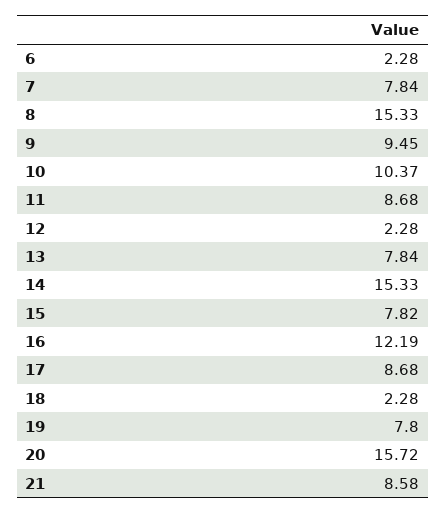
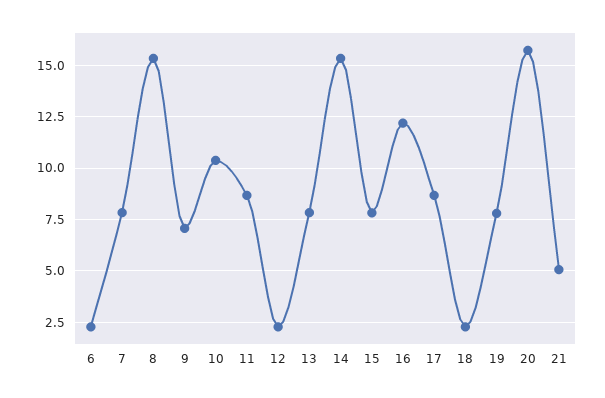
9: 9.45 -> 7
21: 8.58 -> 5

